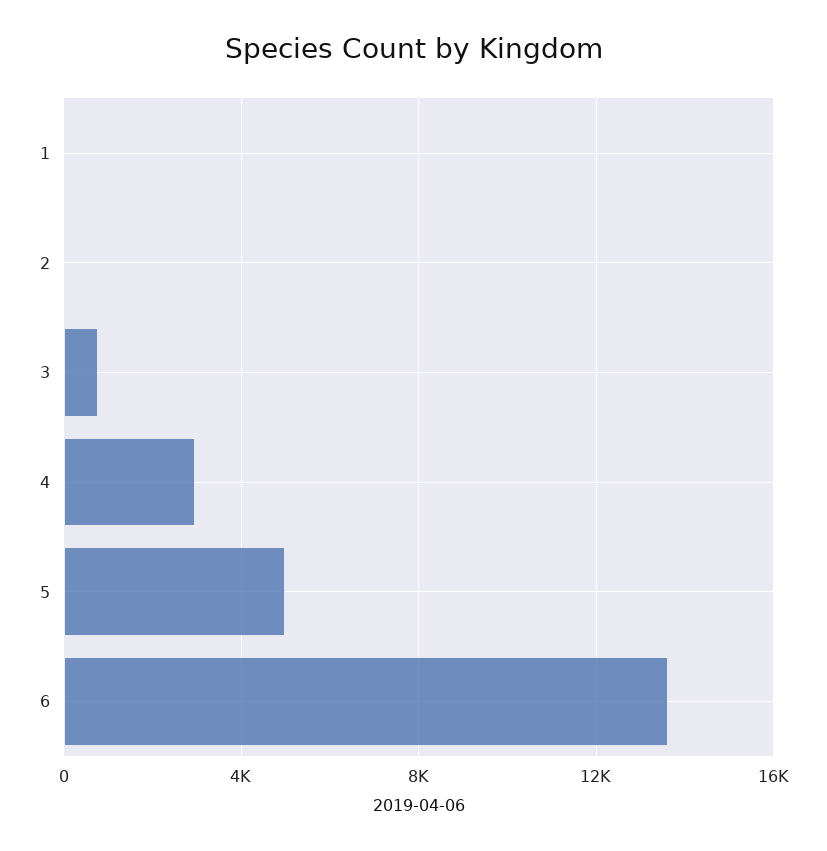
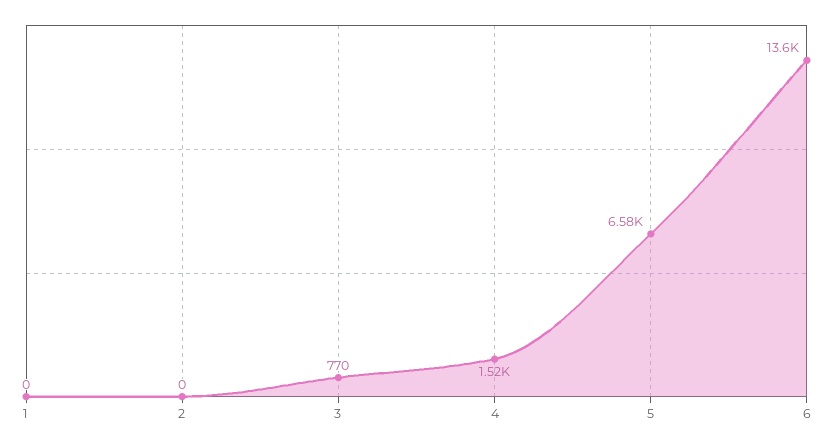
4: 3000 -> 1520
5: 5000 -> 6580

